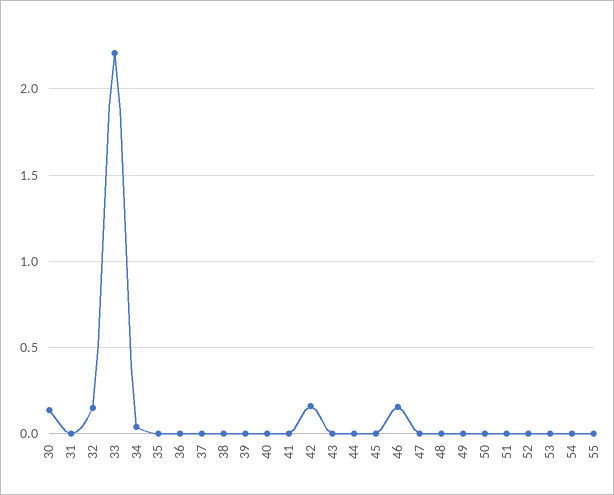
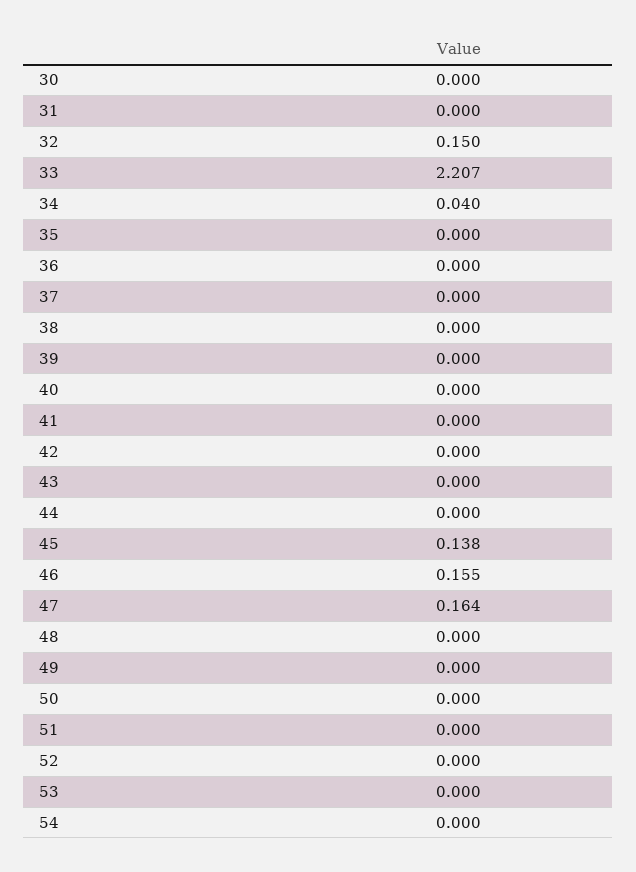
30: 0.15 -> 0
42: 0.15 -> 0
45: 0 -> 0.138
47: 0 -> 0.164
55: 0 -> none

